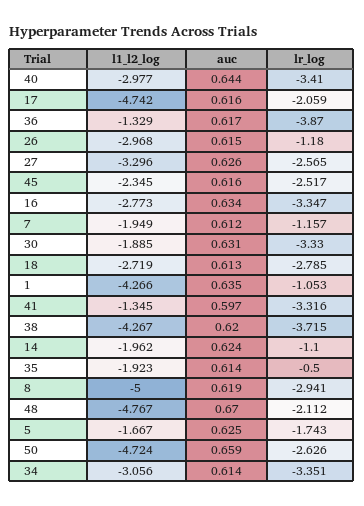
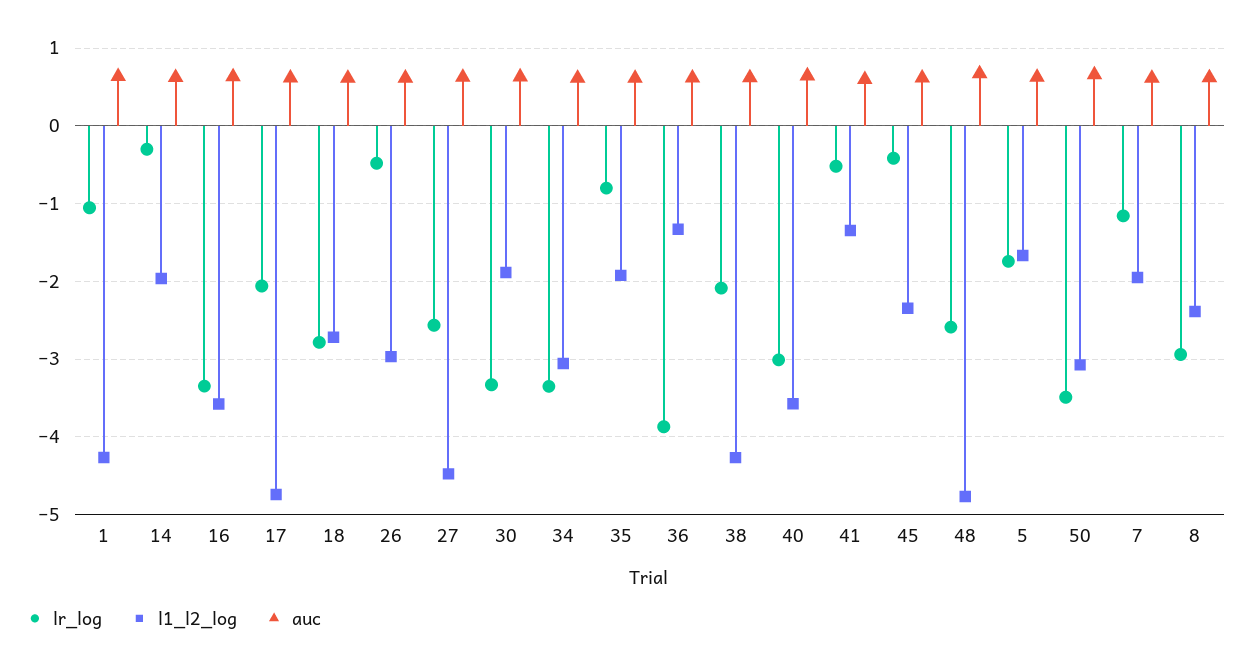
l1_l2_log, 40: -2.977 -> -3.6
lr_log, 40: -3.41 -> -3
lr_log, 26: -1.18 -> -0.5
l1_l2_log, 27: -3.296 -> -4.5
lr_log, 45: -2.517 -> -0.4
l1_l2_log, 16: -2.773 -> -3.6
lr_log, 41: -3.316 -> -0.5
lr_log, 38: -3.715 -> -2.1
lr_log, 14: -1.1 -> -0.3
lr_log, 35: -0.5 -> -0.8
l1_l2_log, 8: -5 -> -2.4
lr_log, 48: -2.112 -> -2.6
l1_l2_log, 50: -4.724 -> -3.1
lr_log, 50: -2.626 -> -3.5

